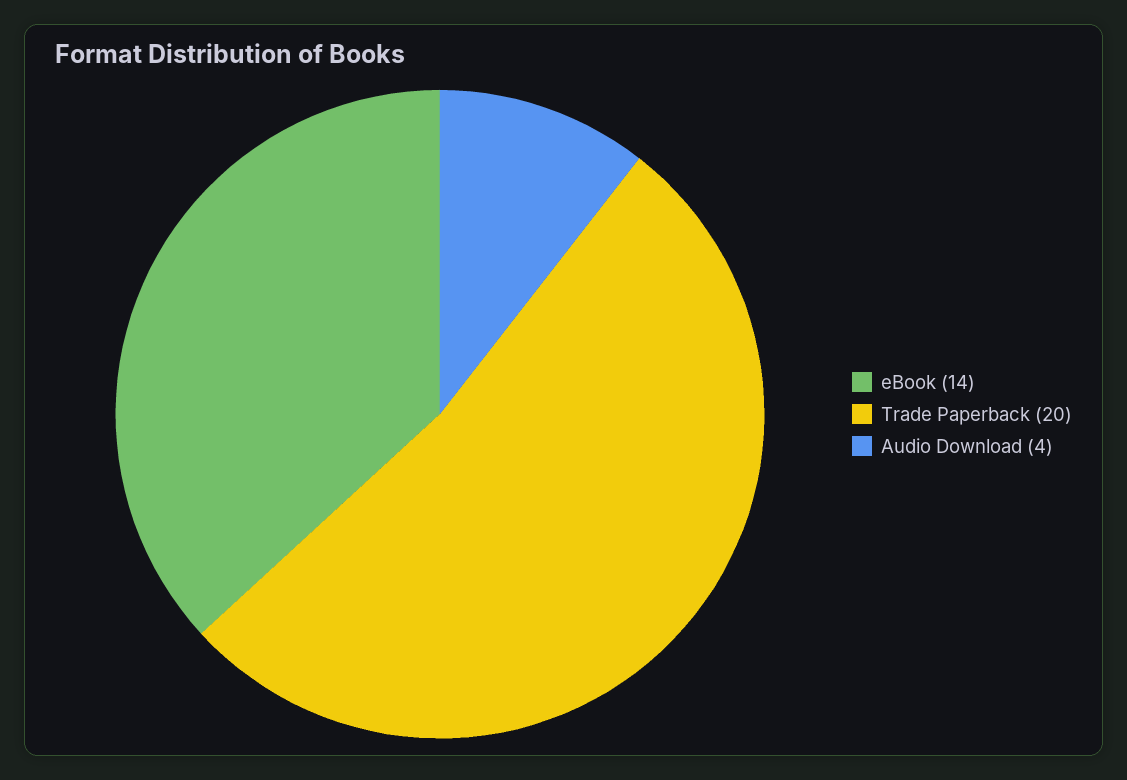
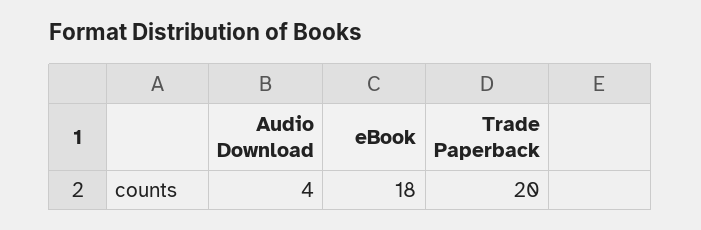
eBook: 14 -> 18

